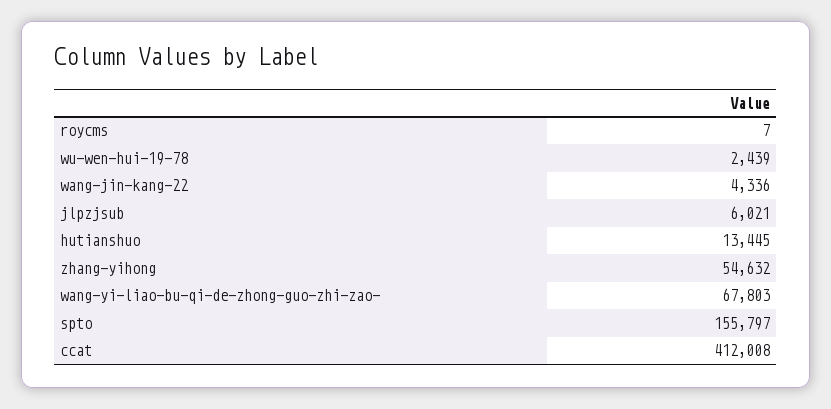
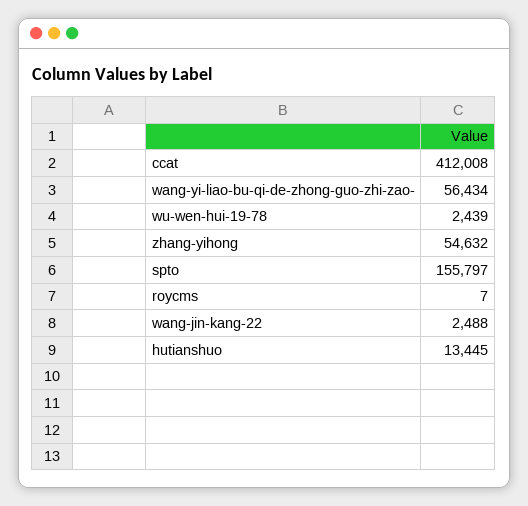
wang-jin-kang-22: 4336 -> 2488
jlpzjsub: 6021 -> none
wang-yi-liao-bu-qi-de-zhong-guo-zhi-zao-: 67803 -> 56434

